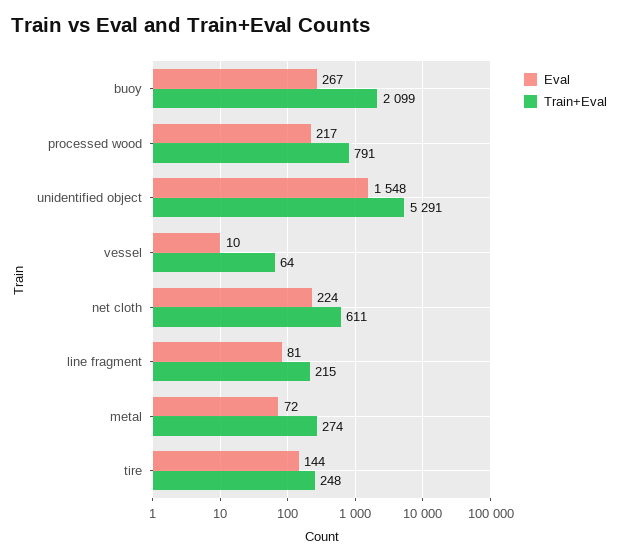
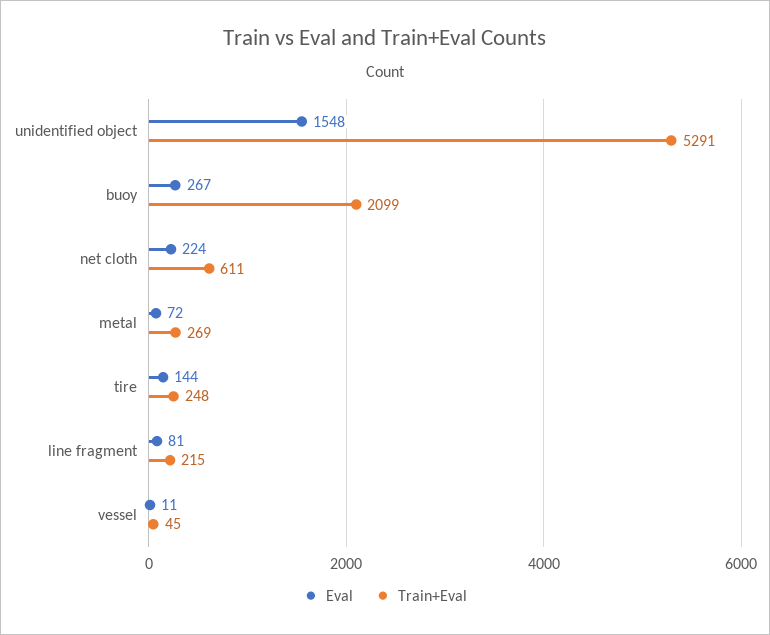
Eval, processed wood: 217 -> none
Train+Eval, processed wood: 791 -> none
Eval, vessel: 10 -> 11
Train+Eval, vessel: 64 -> 45
Train+Eval, metal: 274 -> 269

